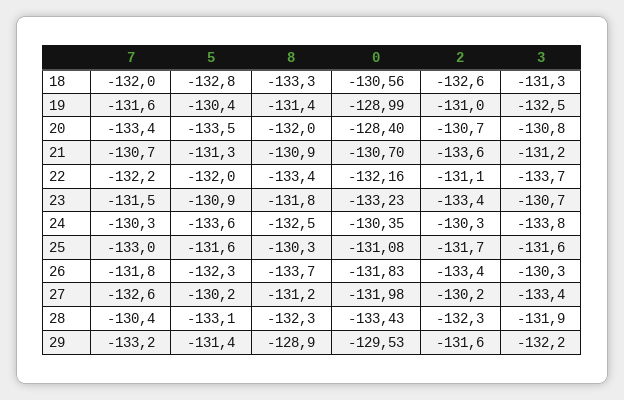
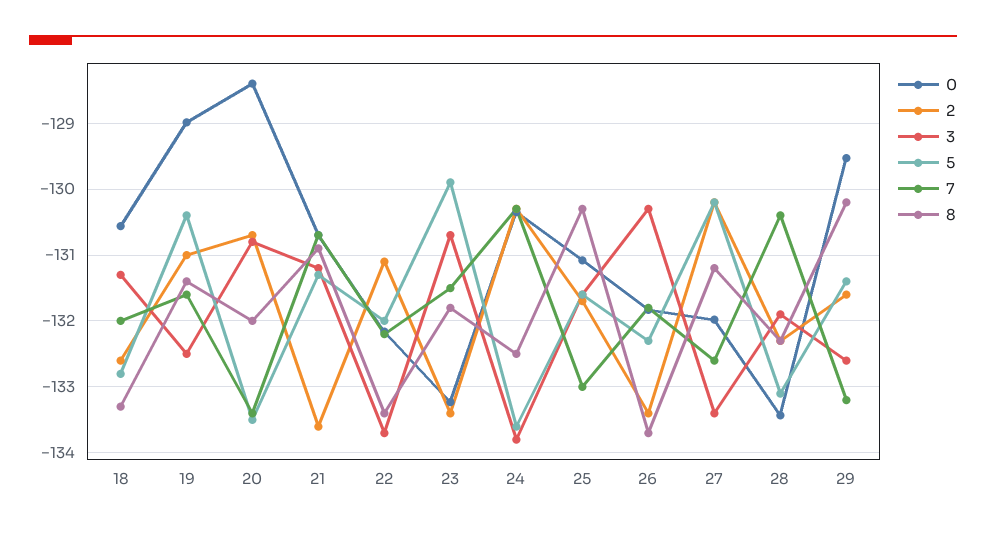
5, 23: -130.9 -> -129.9
8, 29: -128.9 -> -130.2
3, 29: -132.2 -> -132.6

